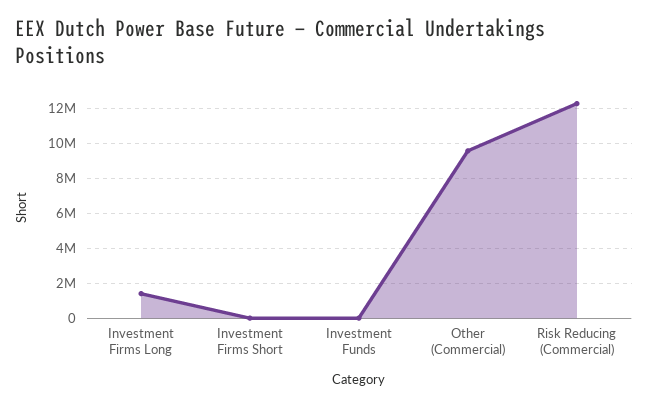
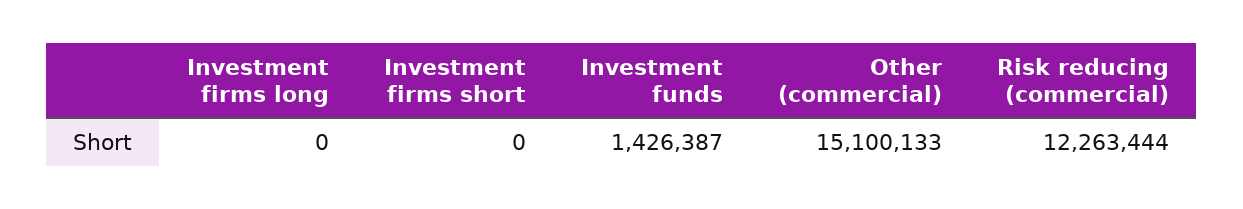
Investment Firms Long: 1500000 -> 0
Investment Funds: 0 -> 1426387
Other (Commercial): 9500000 -> 15100133

